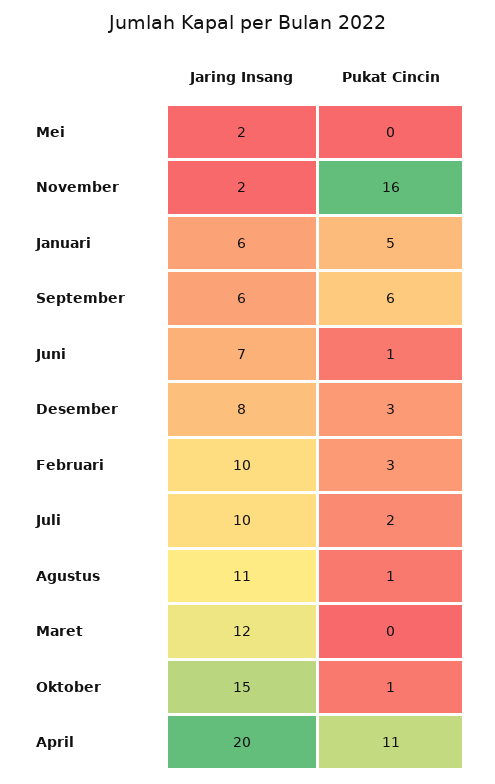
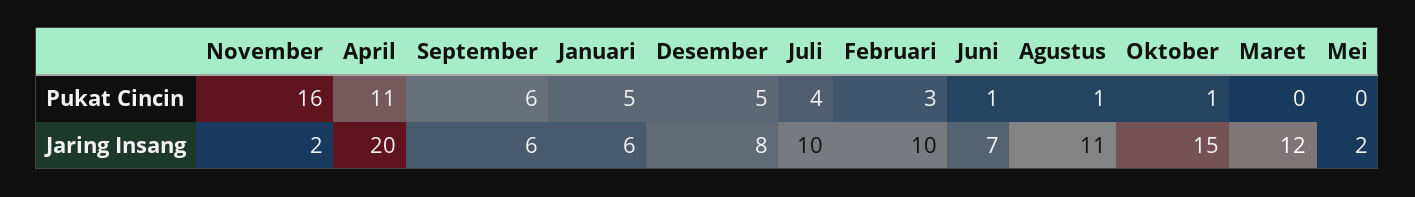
Pukat Cincin, Desember: 3 -> 5
Pukat Cincin, Juli: 2 -> 4

